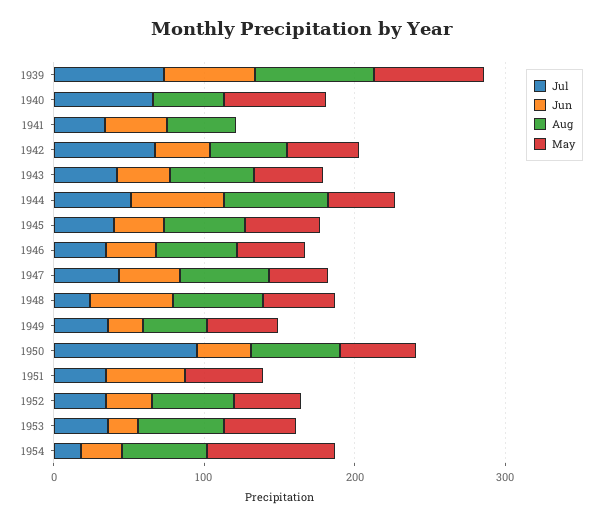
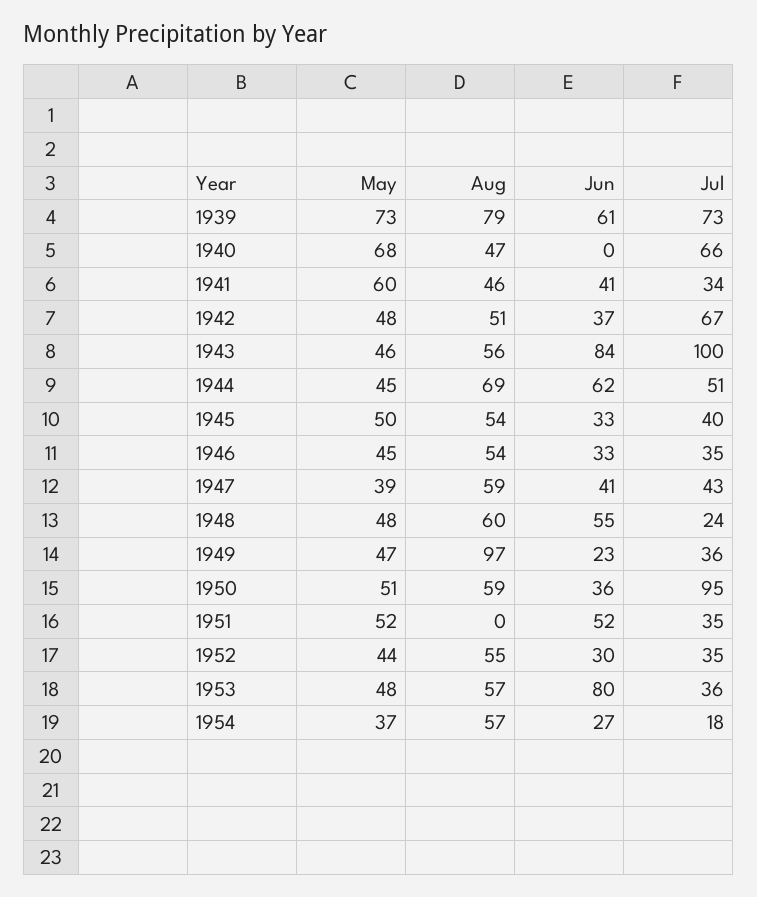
May, 1941: 0 -> 60
Jul, 1943: 40 -> 100
Jun, 1943: 40 -> 84
Aug, 1949: 40 -> 97
Jun, 1953: 20 -> 80
May, 1954: 80 -> 37

